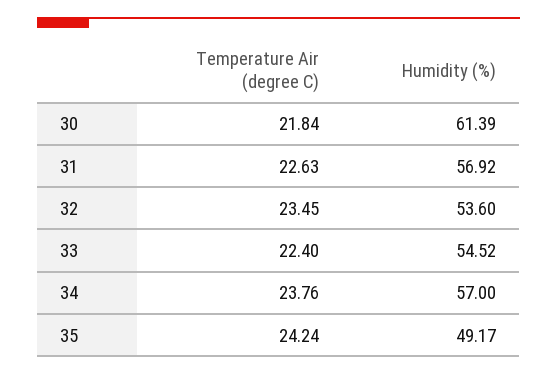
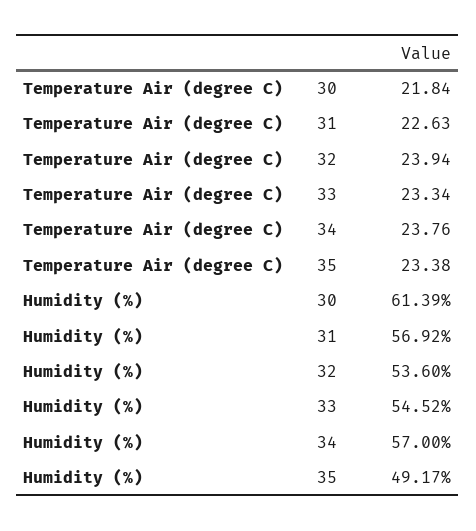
Temperature Air (degree C), 32: 23.45 -> 23.94
Temperature Air (degree C), 33: 22.4 -> 23.34
Temperature Air (degree C), 35: 24.24 -> 23.38

